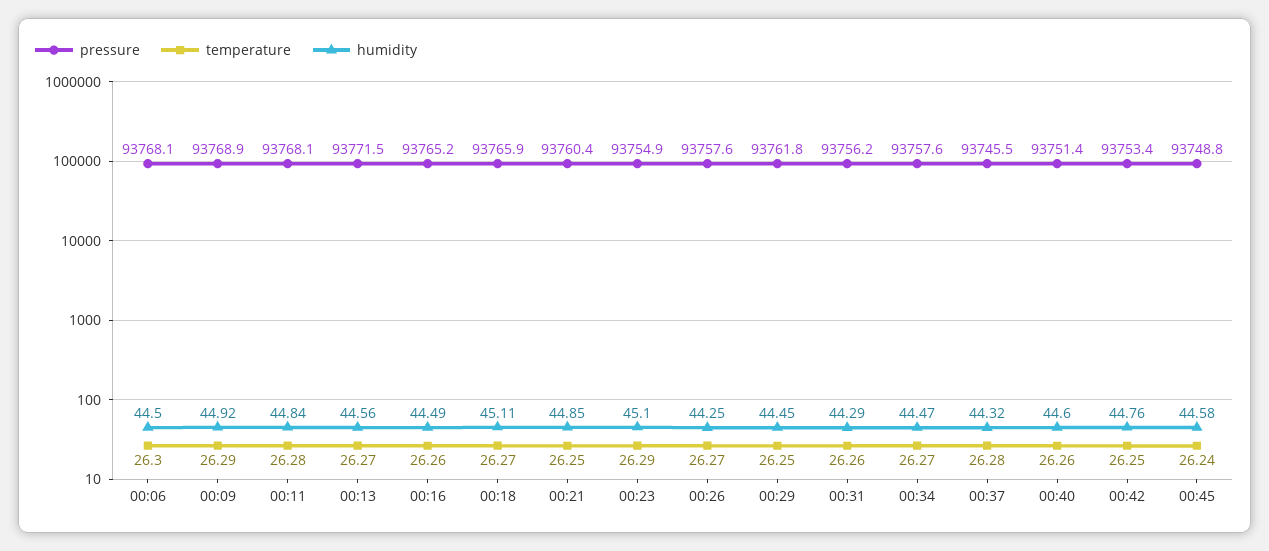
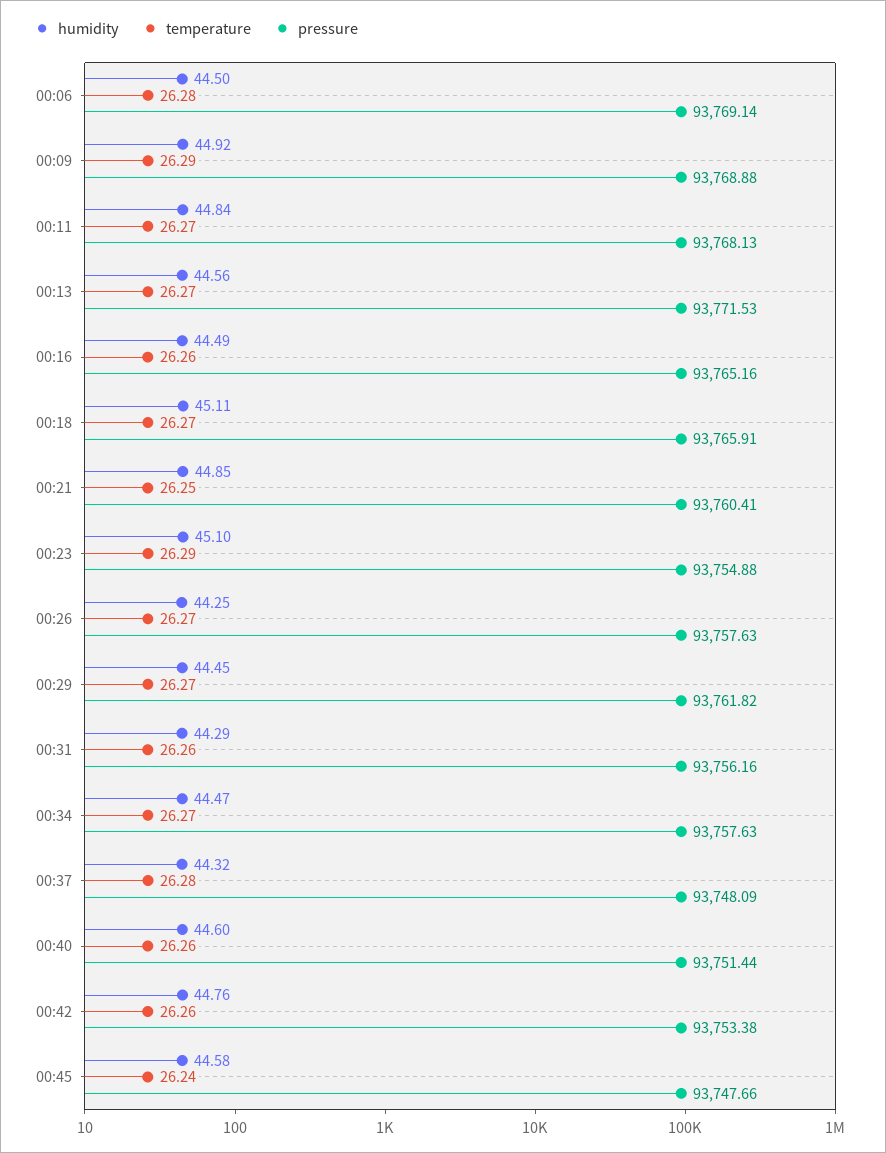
pressure, 00:06: 93768.1 -> 93769.14
temperature, 00:06: 26.3 -> 26.28
temperature, 00:11: 26.28 -> 26.27
temperature, 00:29: 26.25 -> 26.27
pressure, 00:37: 93745.5 -> 93748.09
temperature, 00:42: 26.25 -> 26.26
pressure, 00:45: 93748.8 -> 93747.66

